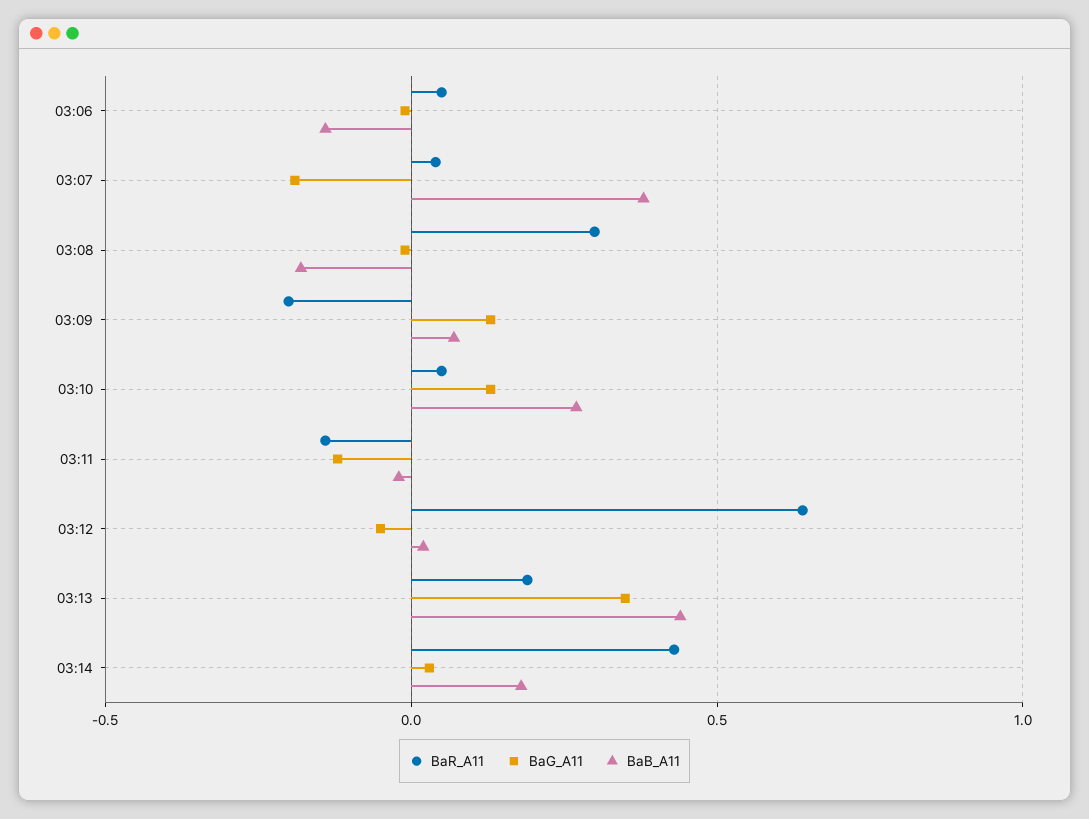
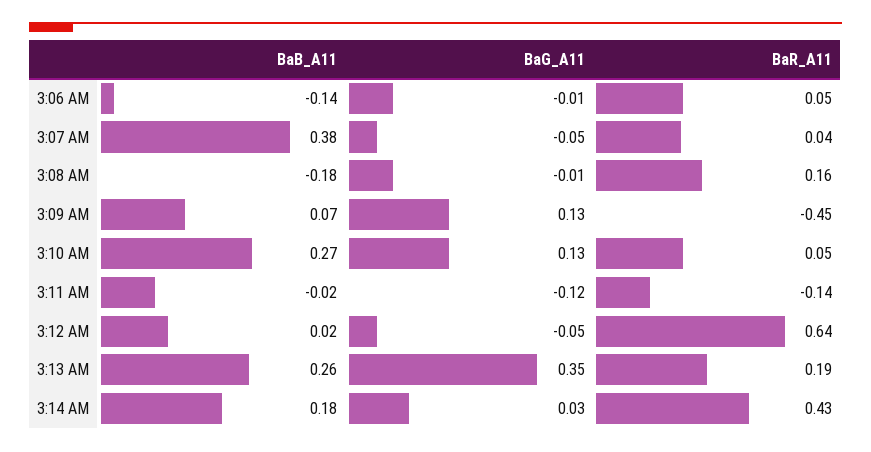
BaG_A11, 03:07: -0.2 -> -0.05
BaR_A11, 03:08: 0.3 -> 0.16
BaR_A11, 03:09: -0.2 -> -0.45
BaB_A11, 03:13: 0.45 -> 0.26

